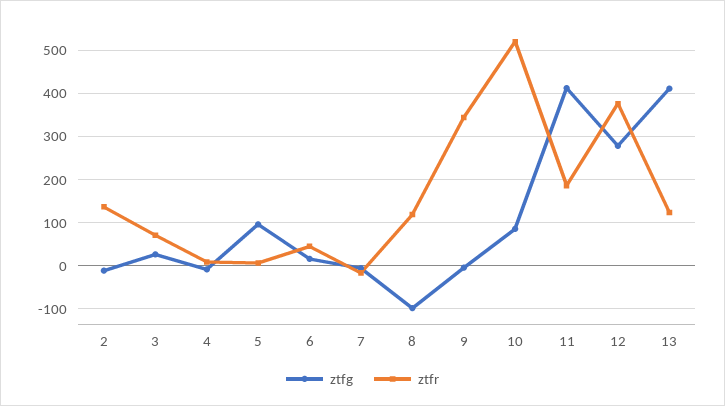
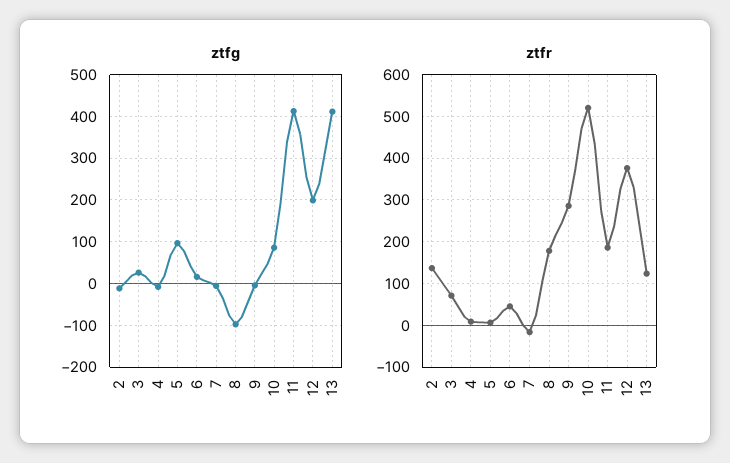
ztfr, 8: 120 -> 180
ztfr, 9: 340 -> 280
ztfg, 12: 280 -> 200

